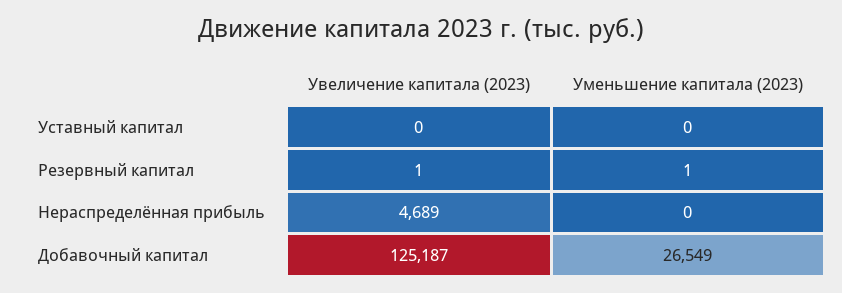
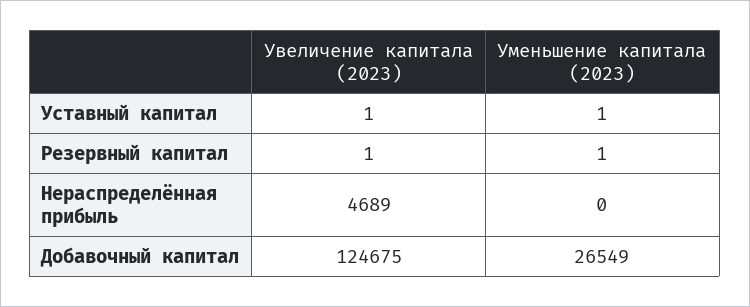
Увеличение капитала (2023), Уставный капитал: 0 -> 1
Уменьшение капитала (2023), Уставный капитал: 0 -> 1
Увеличение капитала (2023), Добавочный капитал: 125187 -> 124675

